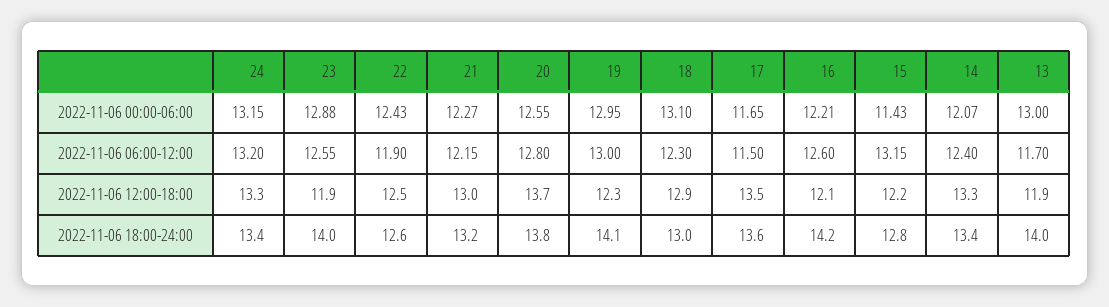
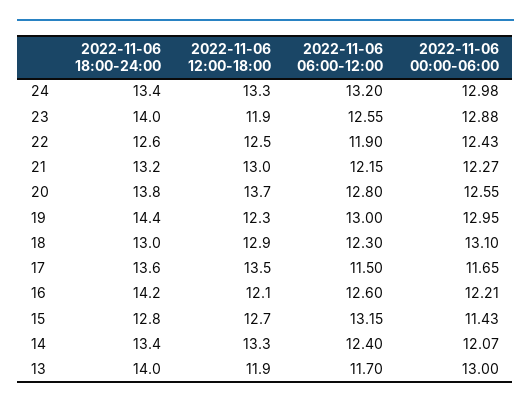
24, 2022-11-06 00:00-06:00: 13.15 -> 12.98
15, 2022-11-06 12:00-18:00: 12.2 -> 12.7
19, 2022-11-06 18:00-24:00: 14.1 -> 14.4

